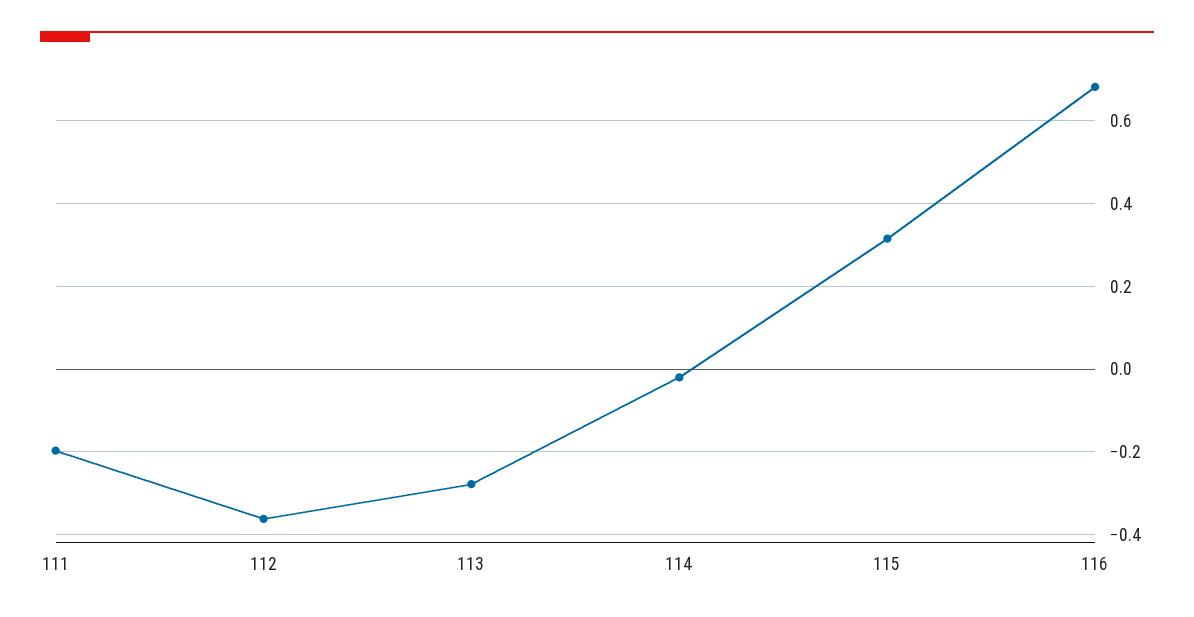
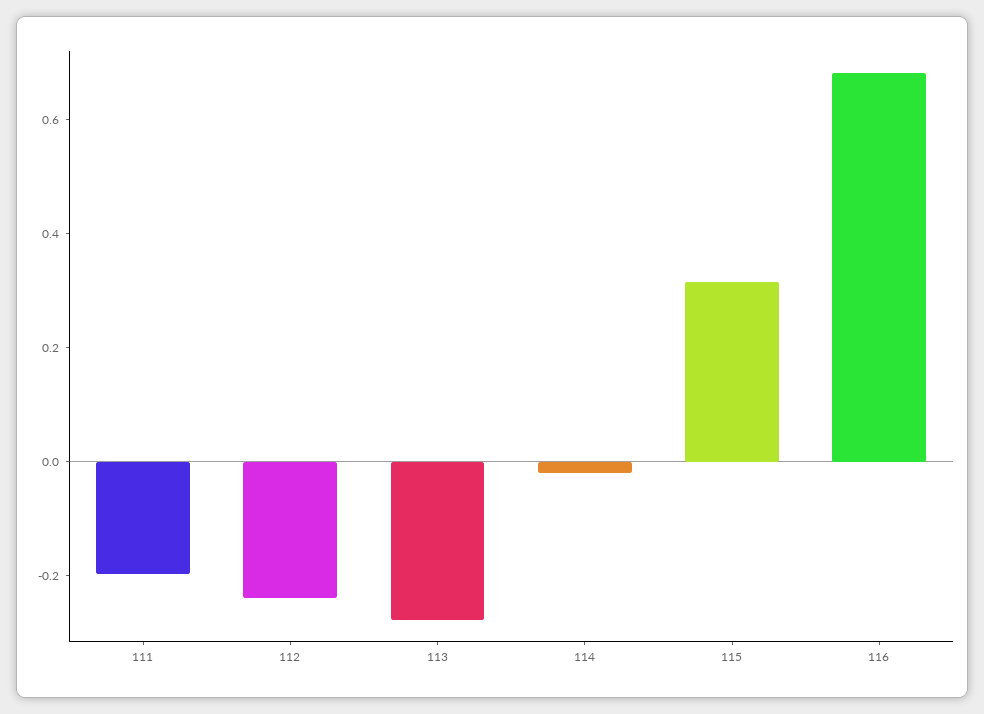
112: -0.36 -> -0.25

